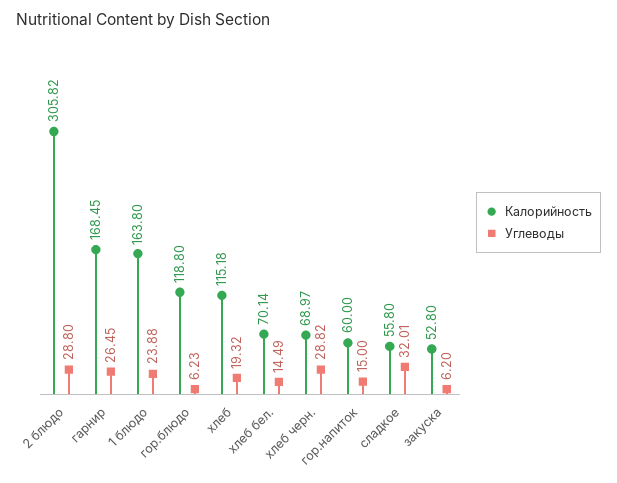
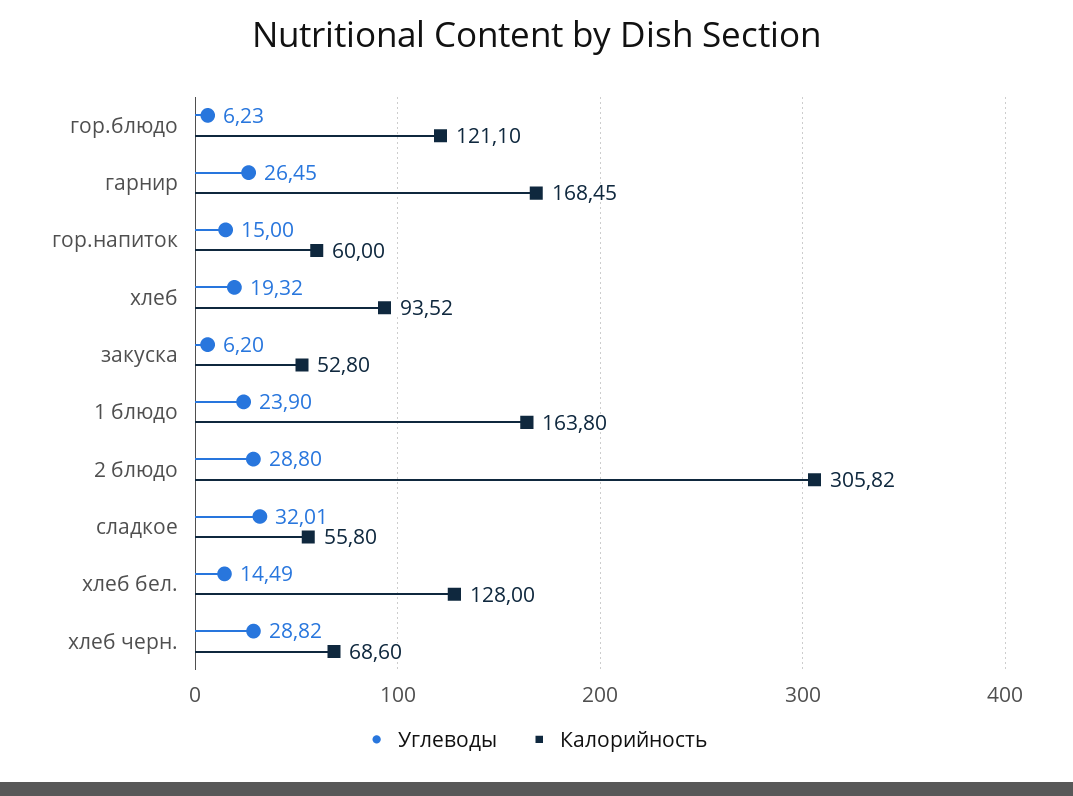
Углеводы, 1 блюдо: 23.88 -> 23.9
Калорийность, гор.блюдо: 118.8 -> 121.1
Калорийность, хлеб: 115.18 -> 93.52
Калорийность, хлеб бел.: 70.14 -> 128
Калорийность, хлеб черн.: 68.97 -> 68.6

